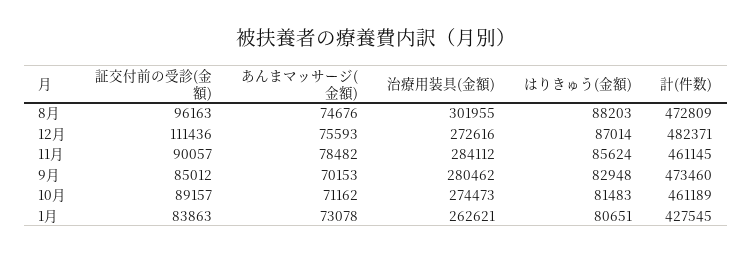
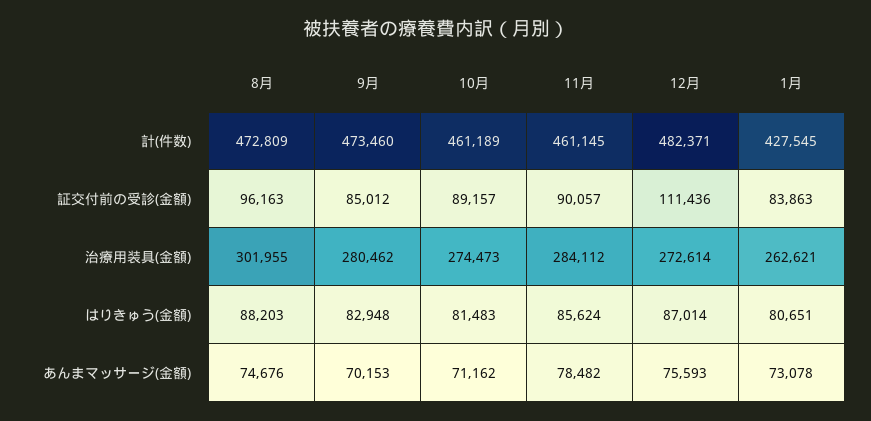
治療用装具(金額), 12月: 272616 -> 272614

